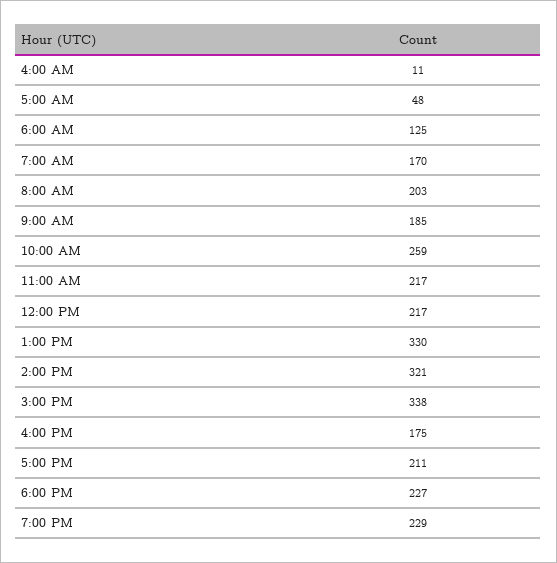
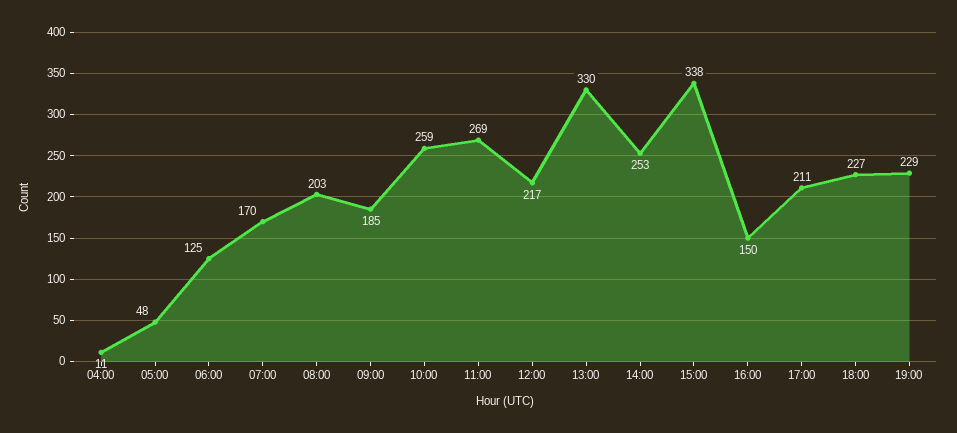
11:00 AM: 217 -> 269
2:00 PM: 321 -> 253
4:00 PM: 175 -> 150

